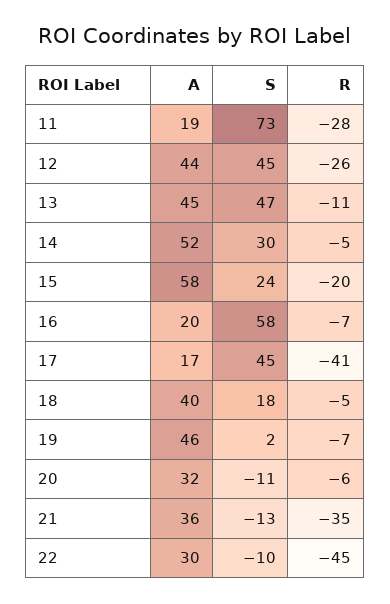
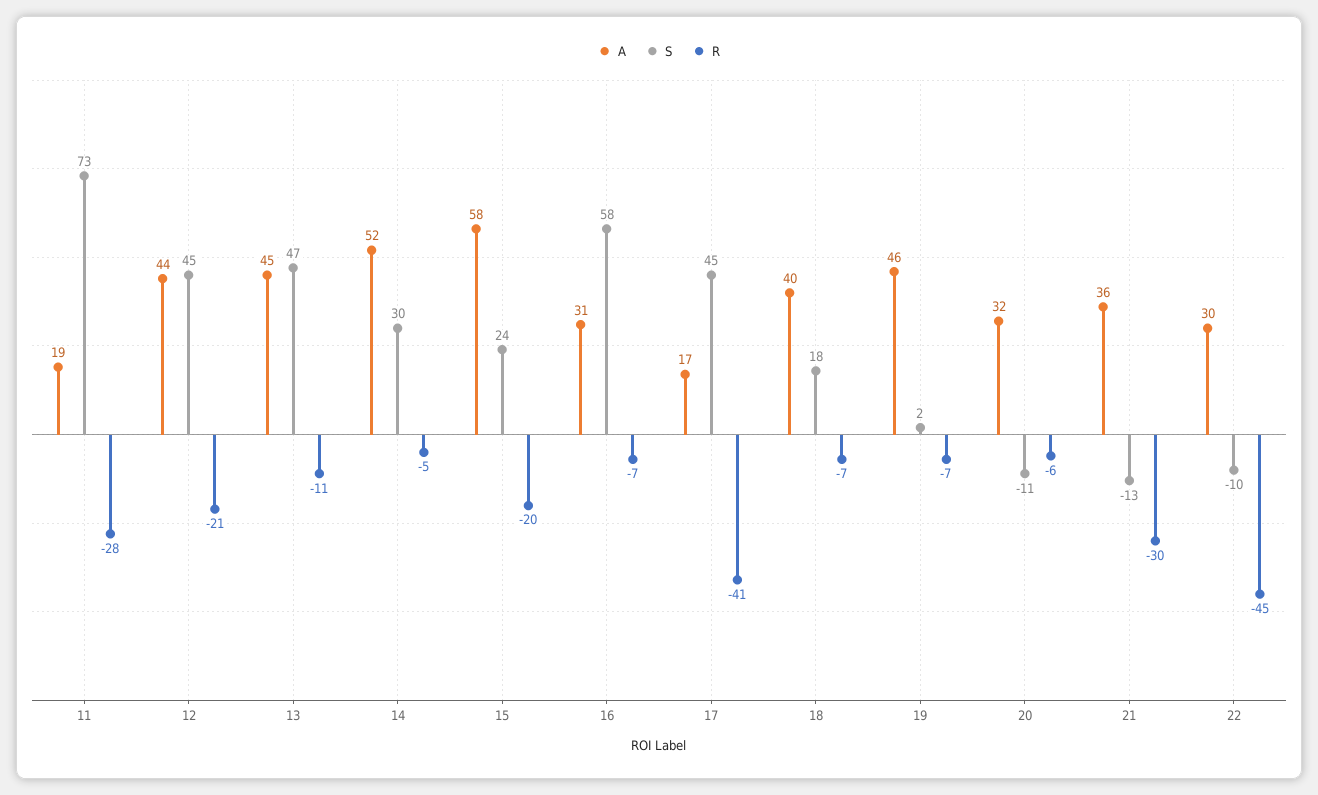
R, 12: -26 -> -21
A, 16: 20 -> 31
R, 18: -5 -> -7
R, 21: -35 -> -30

